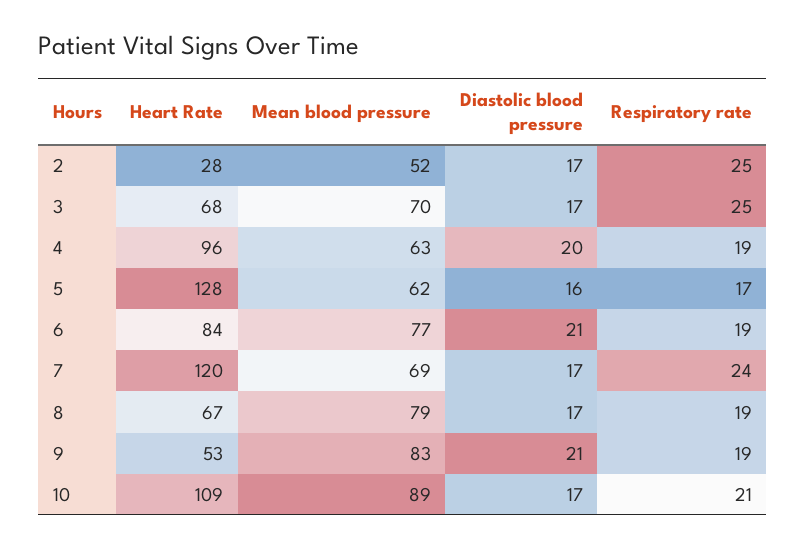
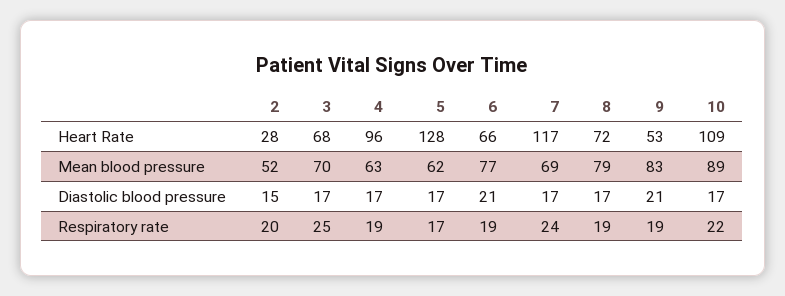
Diastolic blood pressure, 2: 17 -> 15
Respiratory rate, 2: 25 -> 20
Diastolic blood pressure, 4: 20 -> 17
Diastolic blood pressure, 5: 16 -> 17
Heart Rate, 6: 84 -> 66
Heart Rate, 7: 120 -> 117
Heart Rate, 8: 67 -> 72
Respiratory rate, 10: 21 -> 22

